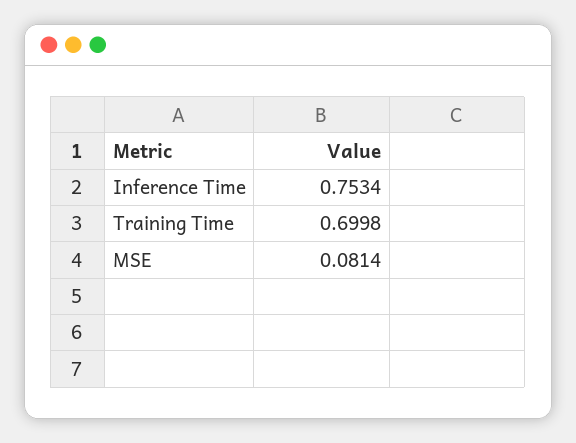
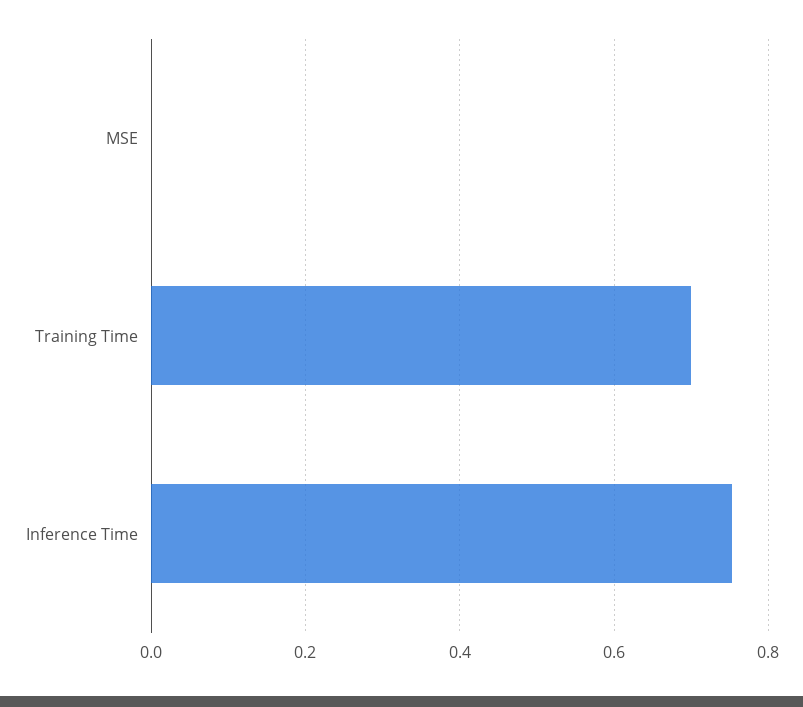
MSE: 0.0814 -> 0

